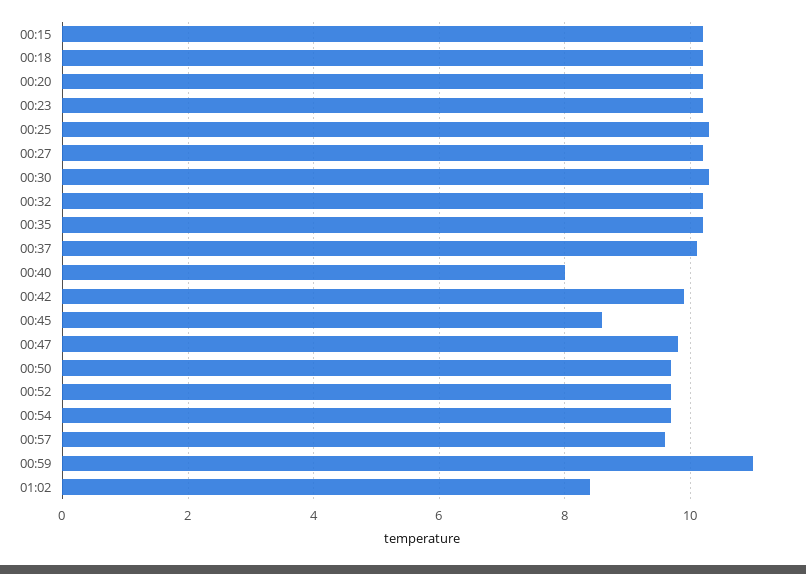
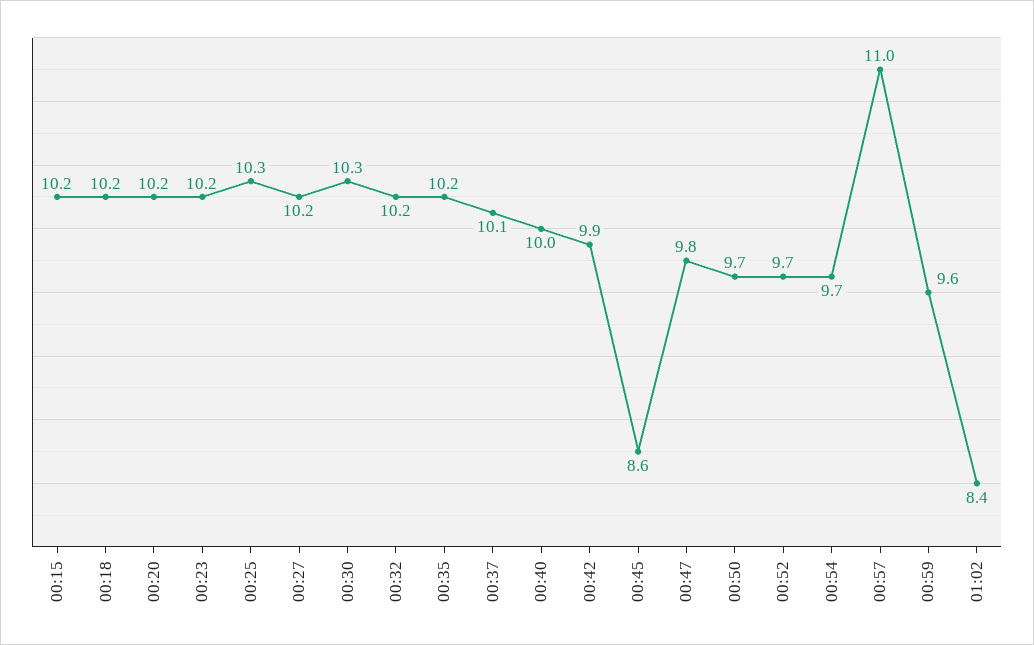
00:40: 8 -> 10
00:57: 9.5 -> 11
00:59: 11 -> 9.6

